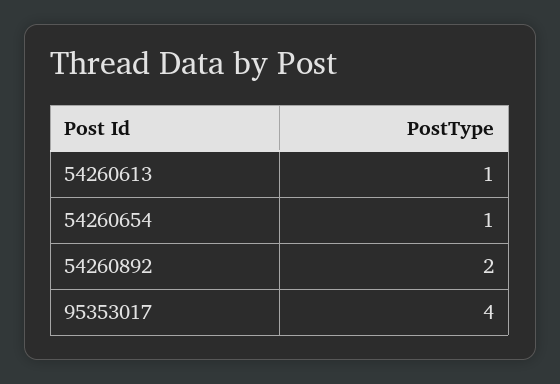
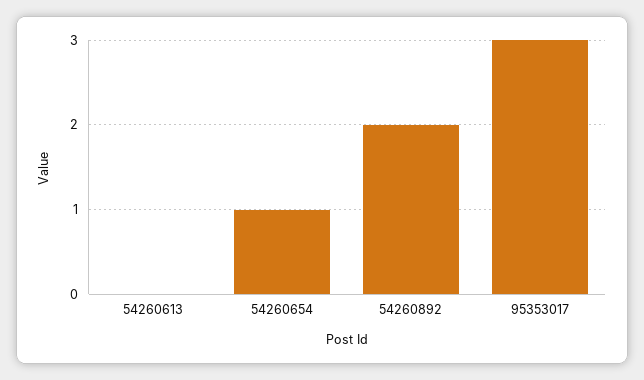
54260613: 1 -> 0
95353017: 4 -> 3

